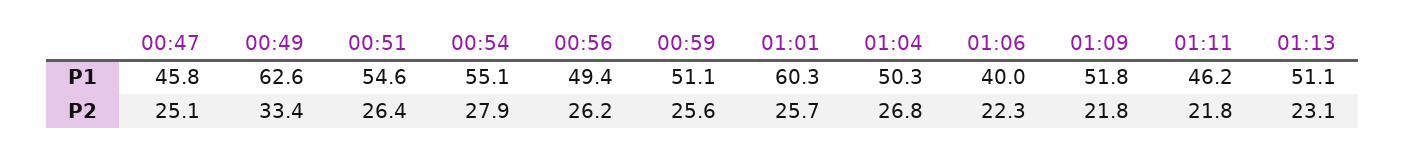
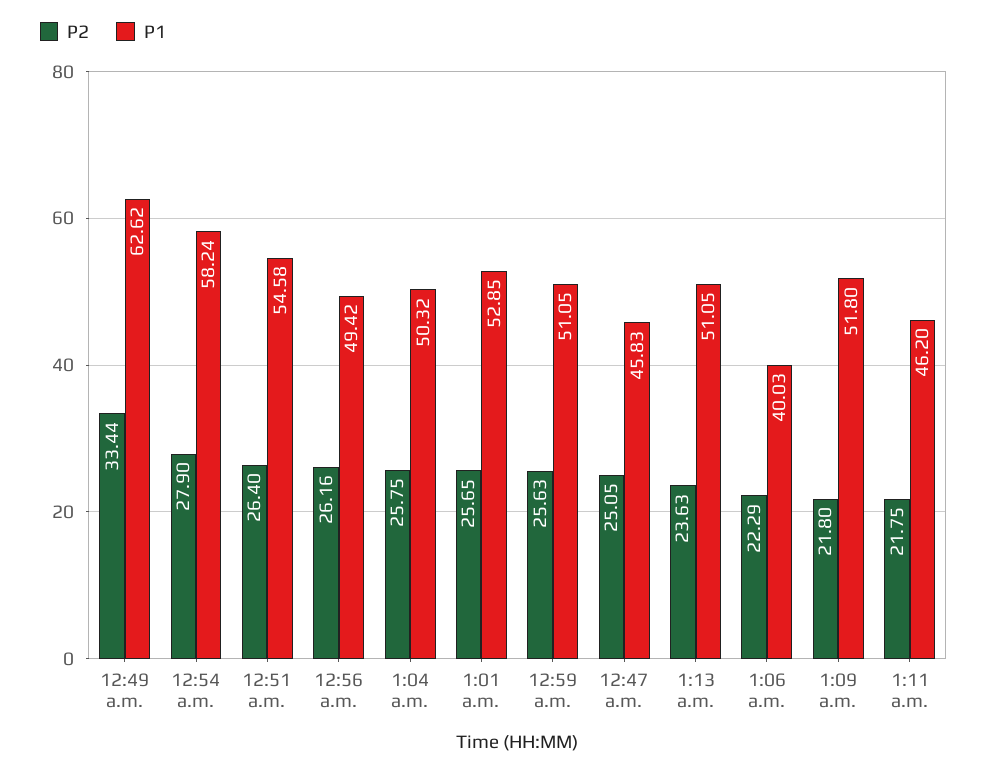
P1, 00:54: 55.1 -> 58.24
P1, 01:01: 60.3 -> 52.85
P2, 01:04: 26.8 -> 25.75
P2, 01:13: 23.1 -> 23.63

